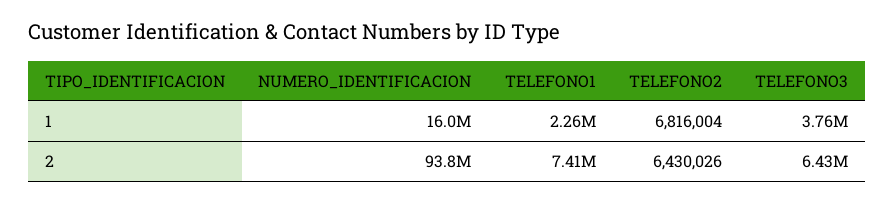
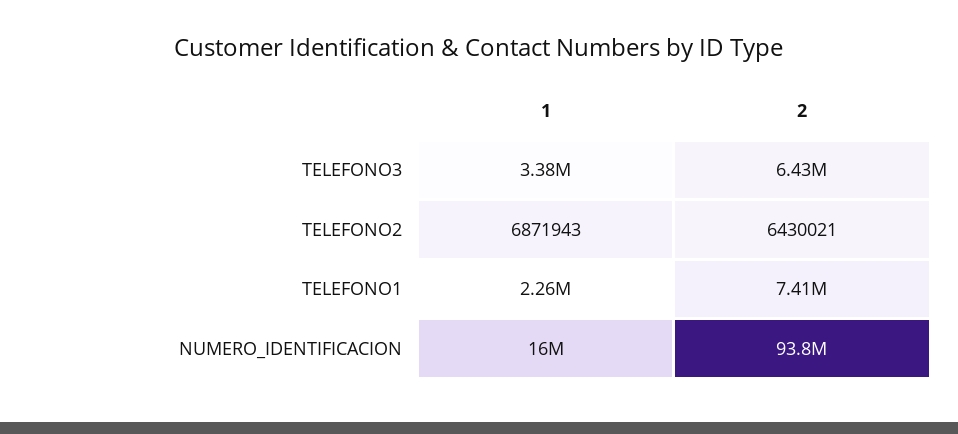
TELEFONO2, 1: 6816004 -> 6871943
TELEFONO3, 1: 3760000 -> 3380000
TELEFONO2, 2: 6430026 -> 6430021

